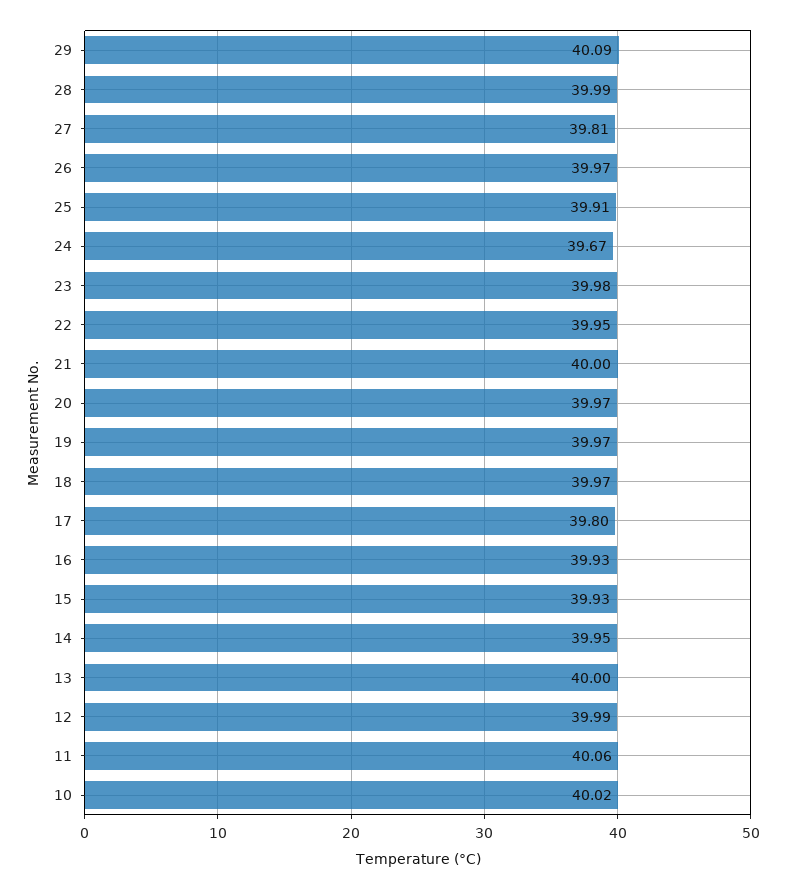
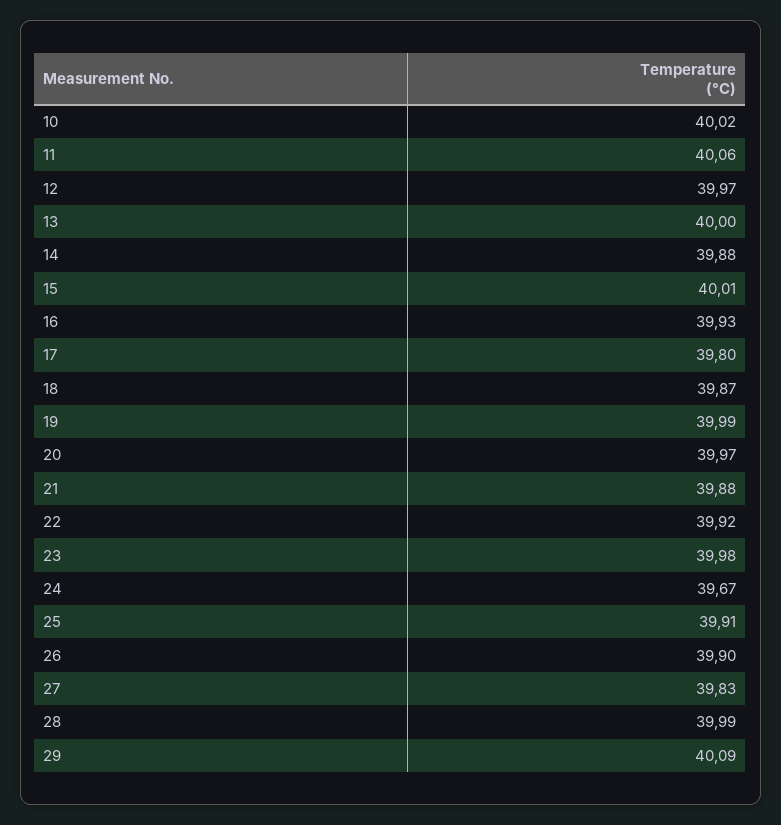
27: 39.81 -> 39.83
26: 39.97 -> 39.9
22: 39.95 -> 39.92
21: 40 -> 39.88
19: 39.97 -> 39.99
18: 39.97 -> 39.87
15: 39.93 -> 40.01
14: 39.95 -> 39.88
12: 39.99 -> 39.97

